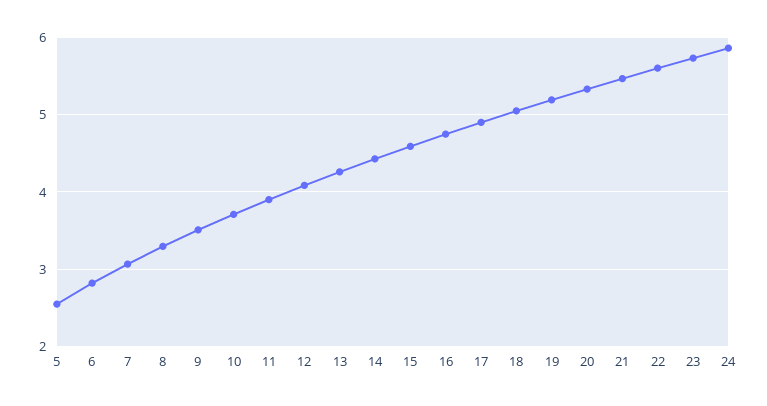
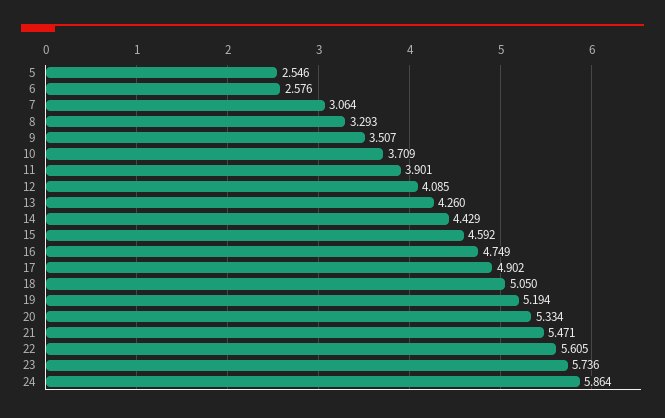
6: 2.8 -> 2.576

